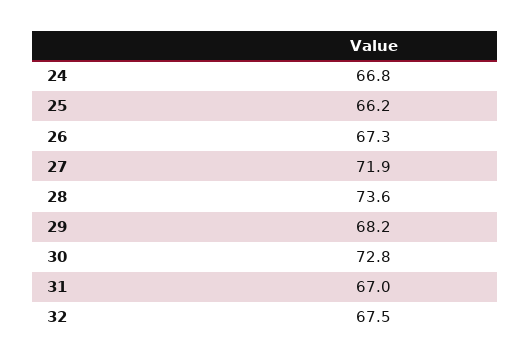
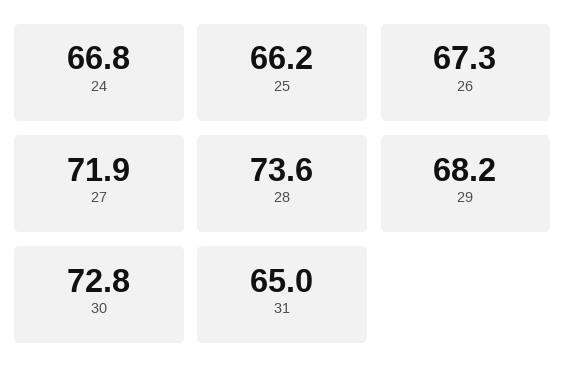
31: 67 -> 65
32: 67.5 -> none

